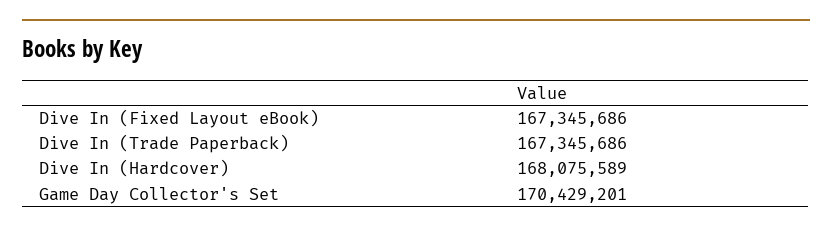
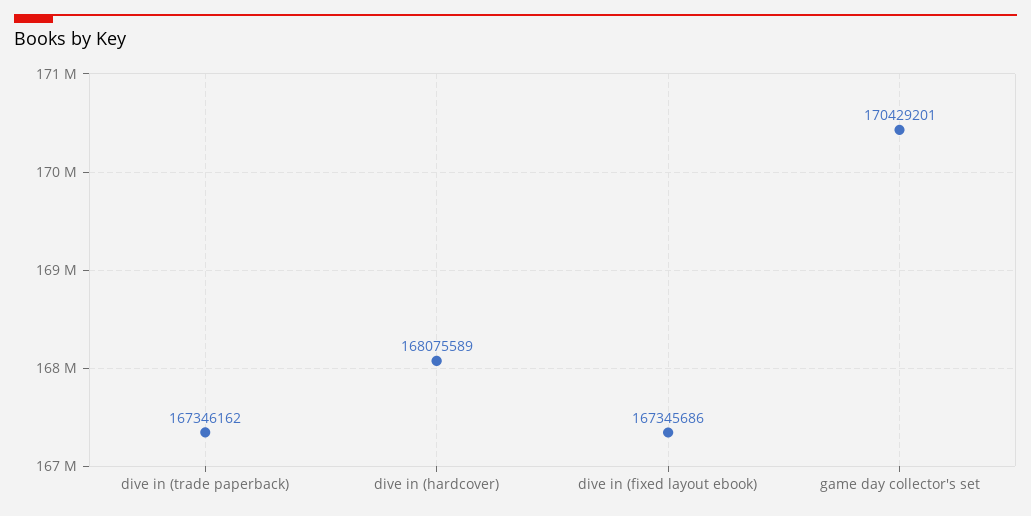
Dive In (Trade Paperback): 167345686 -> 167346162

